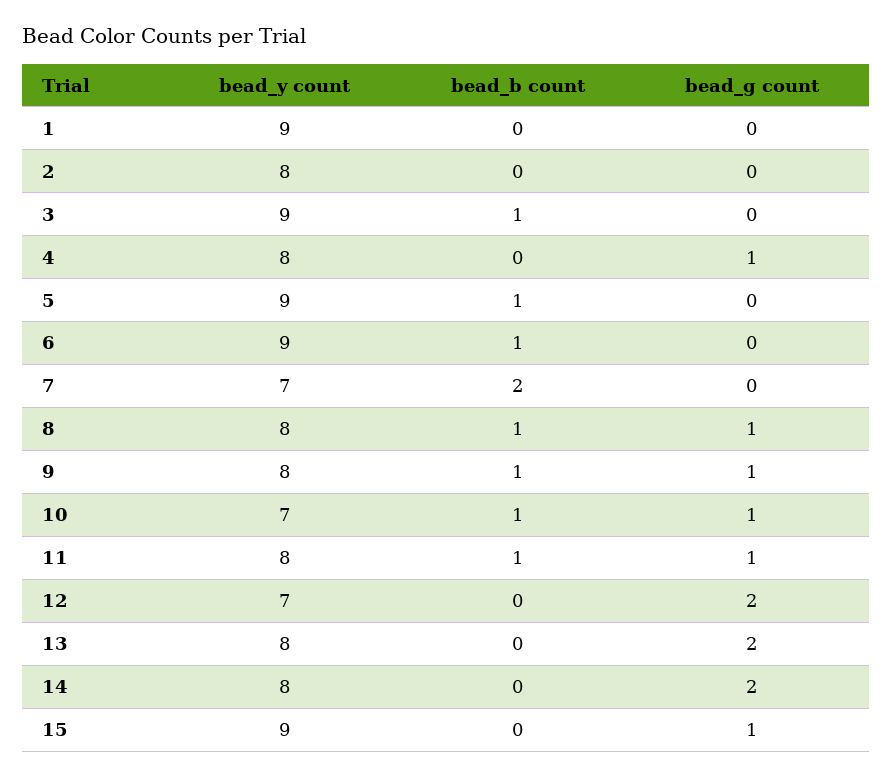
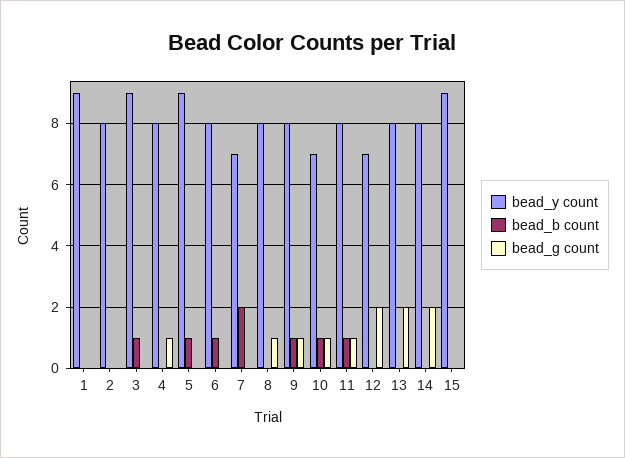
bead_y count, 6: 9 -> 8
bead_b count, 8: 1 -> 0
bead_g count, 15: 1 -> 0

